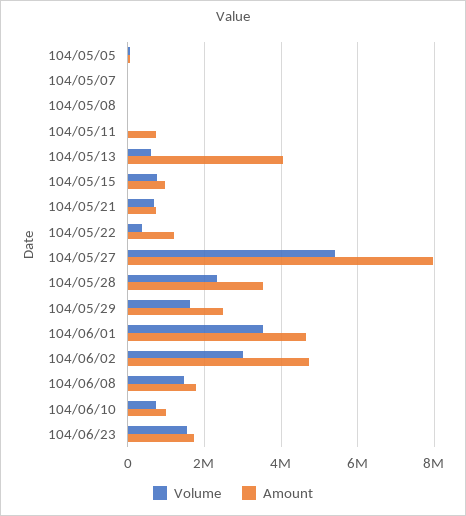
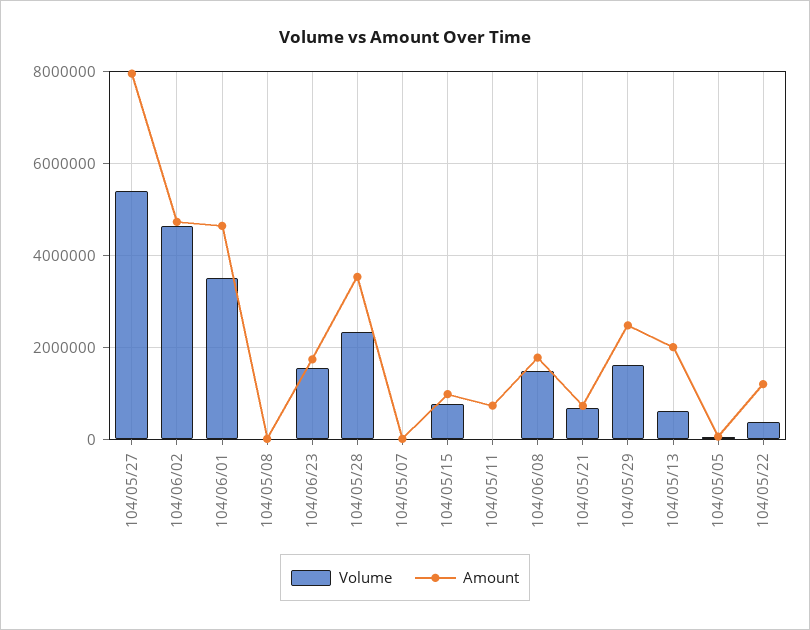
Amount, 104/05/13: 4000000 -> 2000000
Volume, 104/06/02: 3000000 -> 4600000
Volume, 104/06/10: 800000 -> none
Amount, 104/06/10: 1000000 -> none

